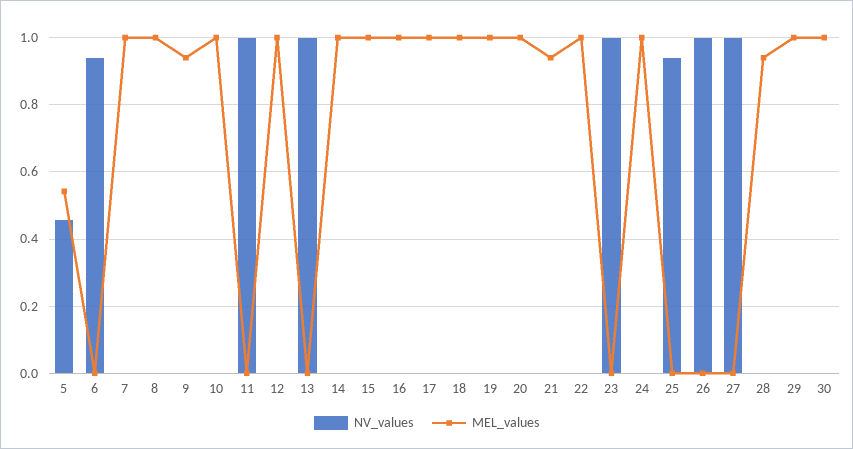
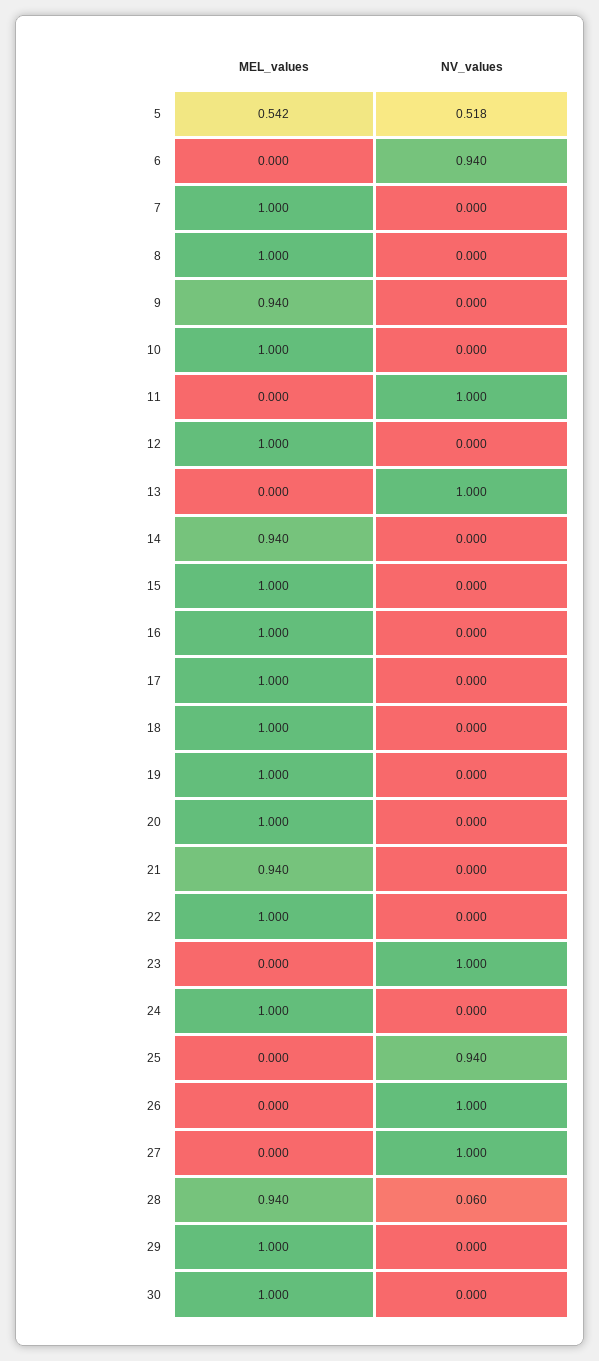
NV_values, 5: 0.46 -> 0.518
MEL_values, 14: 1 -> 0.94
NV_values, 28: 0 -> 0.06

